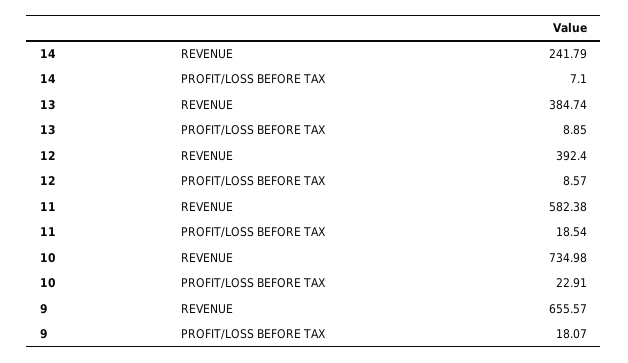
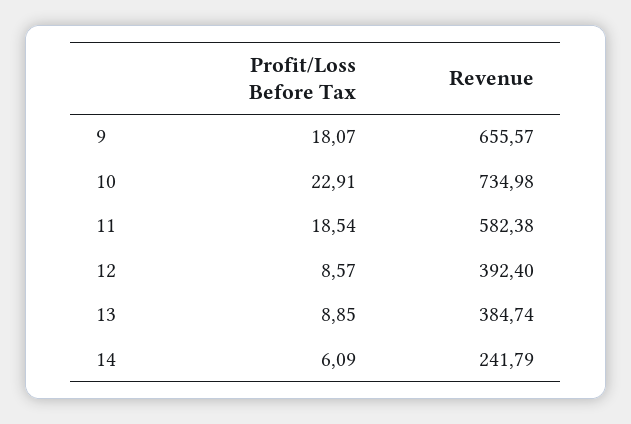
14, PROFIT/LOSS BEFORE TAX: 7.1 -> 6.09

